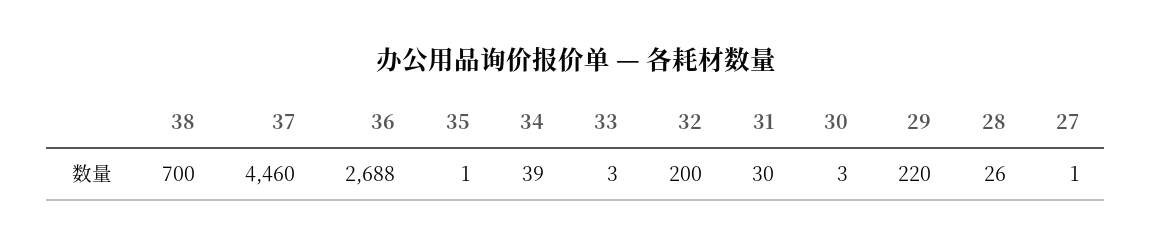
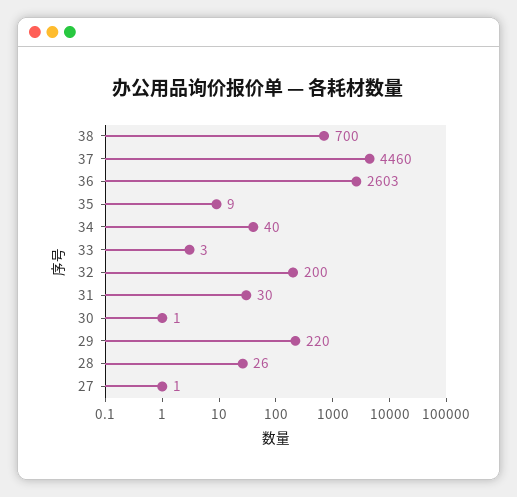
36: 2688 -> 2603
35: 1 -> 9
34: 39 -> 40
30: 3 -> 1

